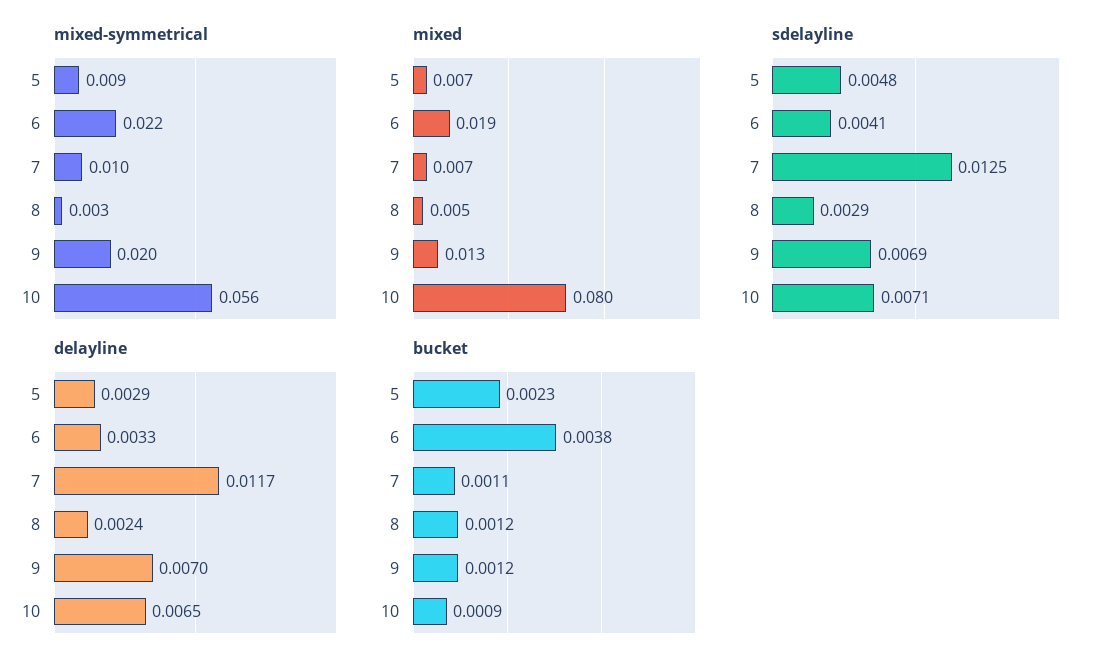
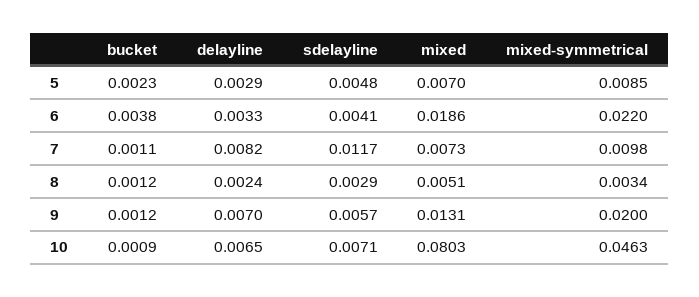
mixed-symmetrical, 10: 0.056 -> 0.0463
sdelayline, 7: 0.0125 -> 0.0117
sdelayline, 9: 0.0069 -> 0.0057
delayline, 7: 0.0117 -> 0.0082

